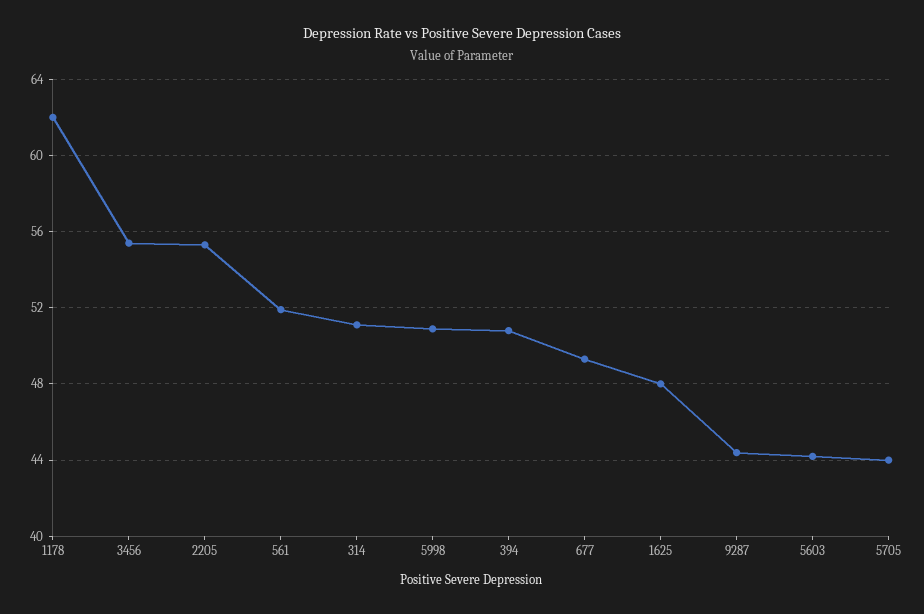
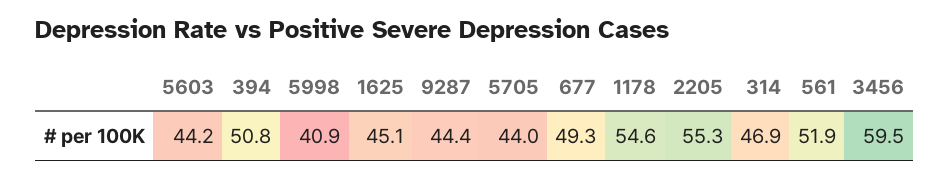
1178: 62 -> 54.6
3456: 55.5 -> 59.5
314: 51 -> 46.9
5998: 51 -> 40.9
1625: 48 -> 45.1

